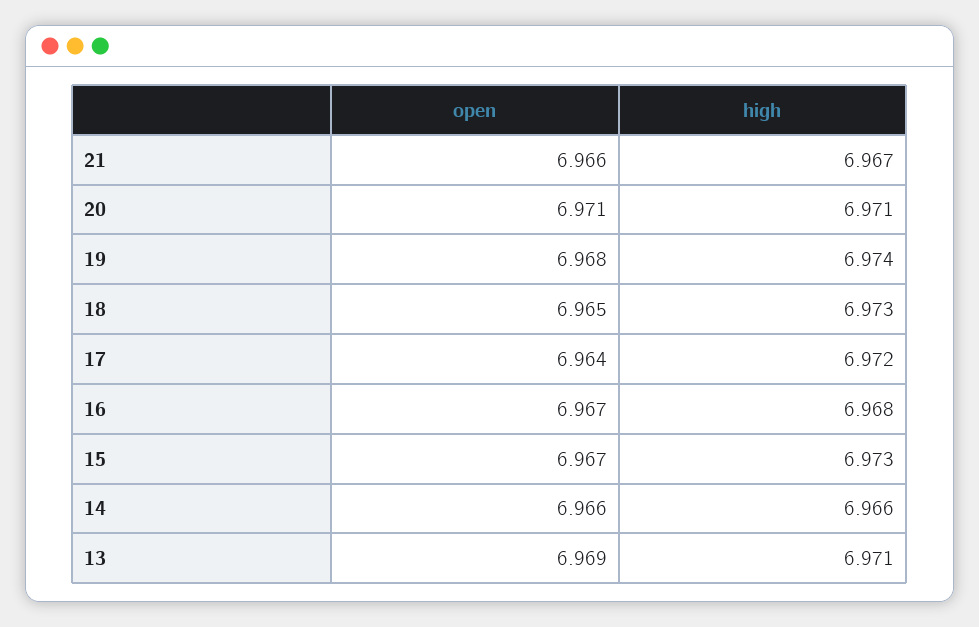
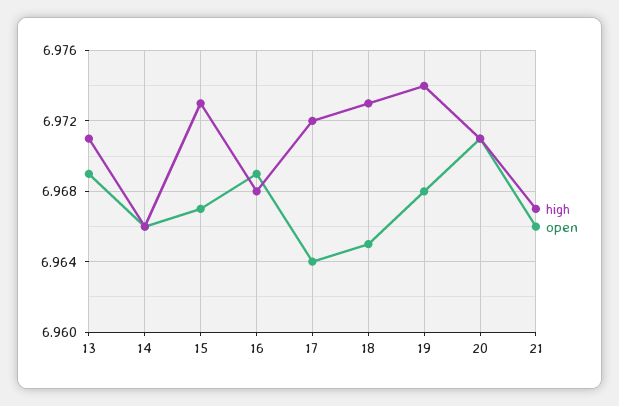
open, 16: 6.967 -> 6.969

